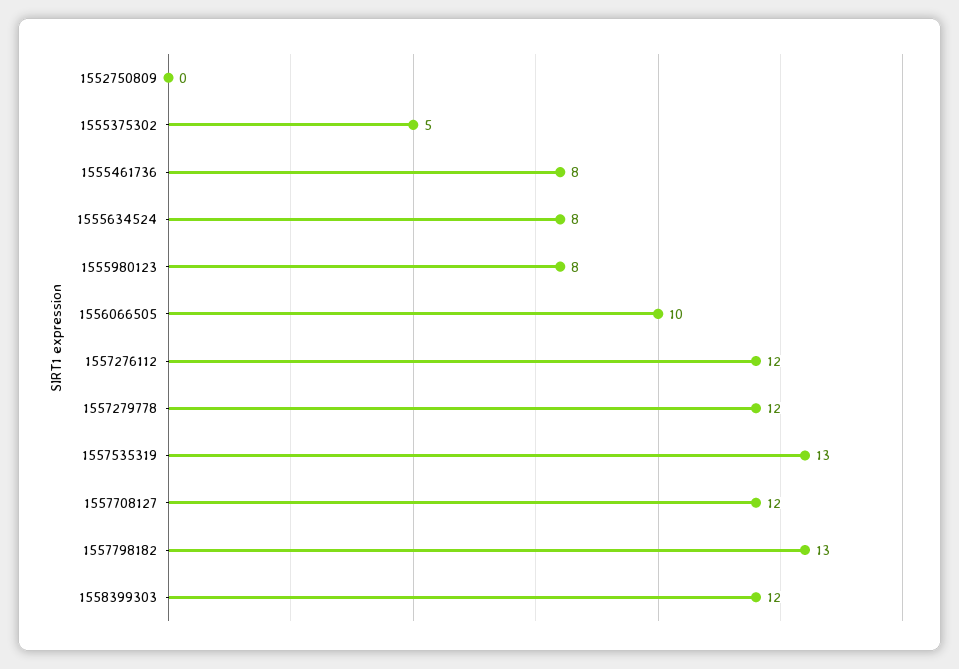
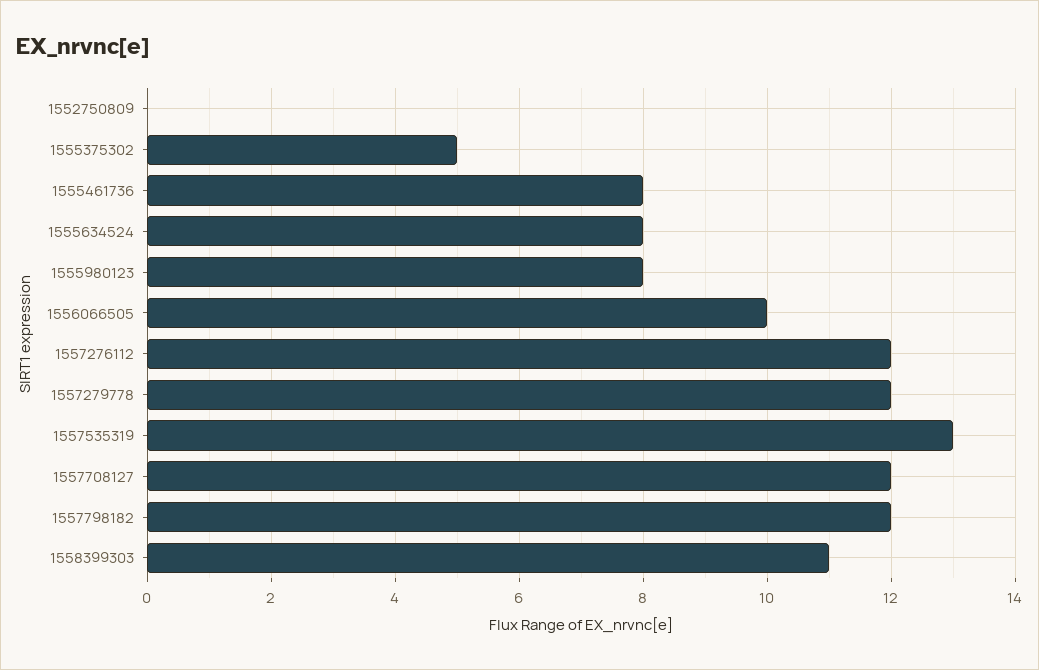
1557798182: 13 -> 12
1558399303: 12 -> 11

